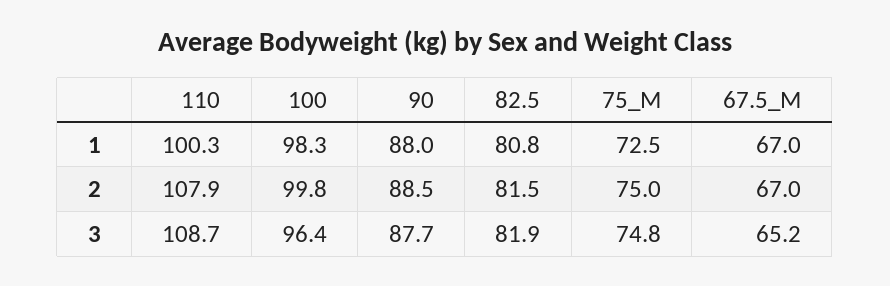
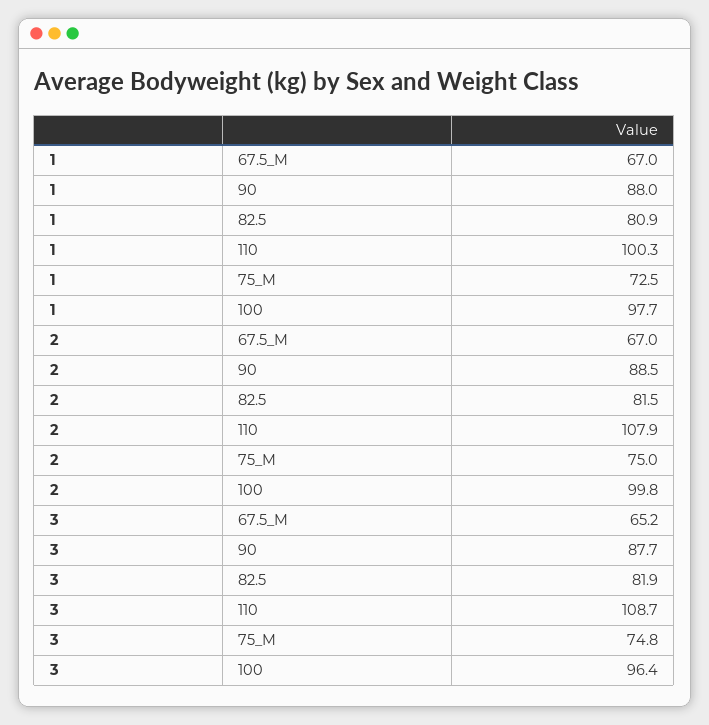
100, 1: 98.3 -> 97.7
82.5, 1: 80.8 -> 80.9

